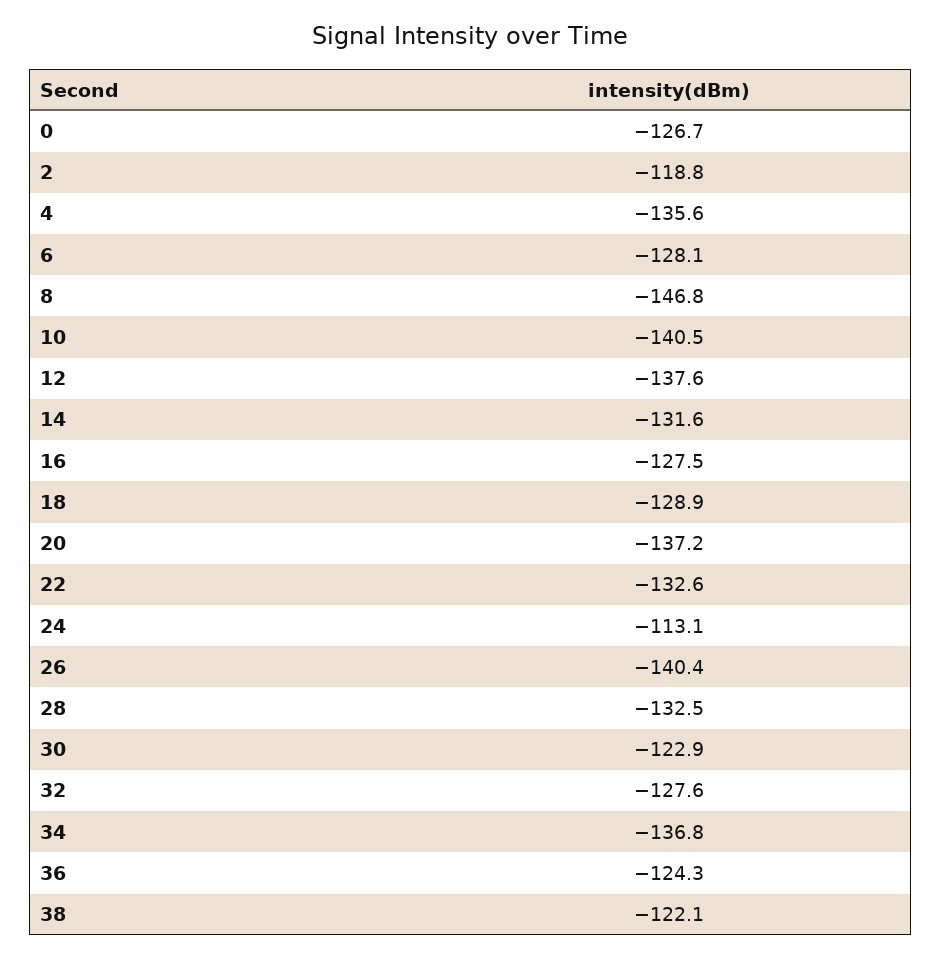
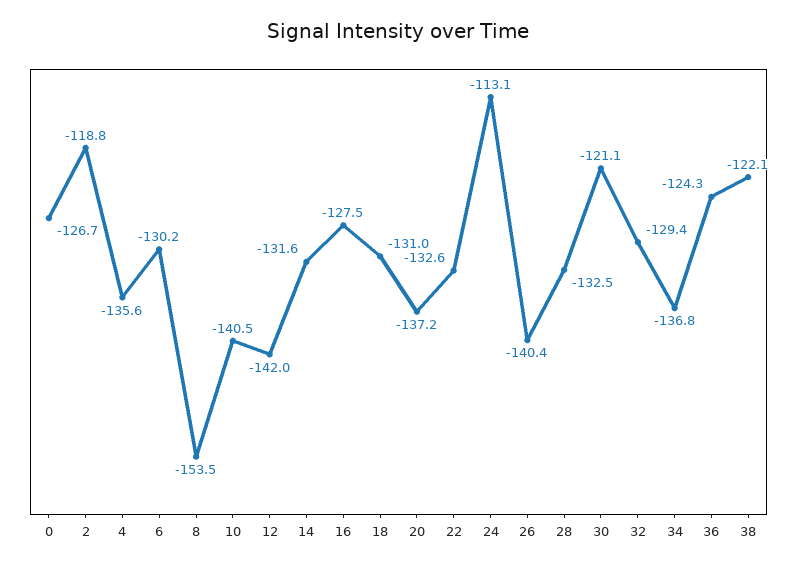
6: -128.1 -> -130.2
8: -146.8 -> -153.5
12: -137.6 -> -142
18: -128.9 -> -131
30: -122.9 -> -121.1
32: -127.6 -> -129.4

